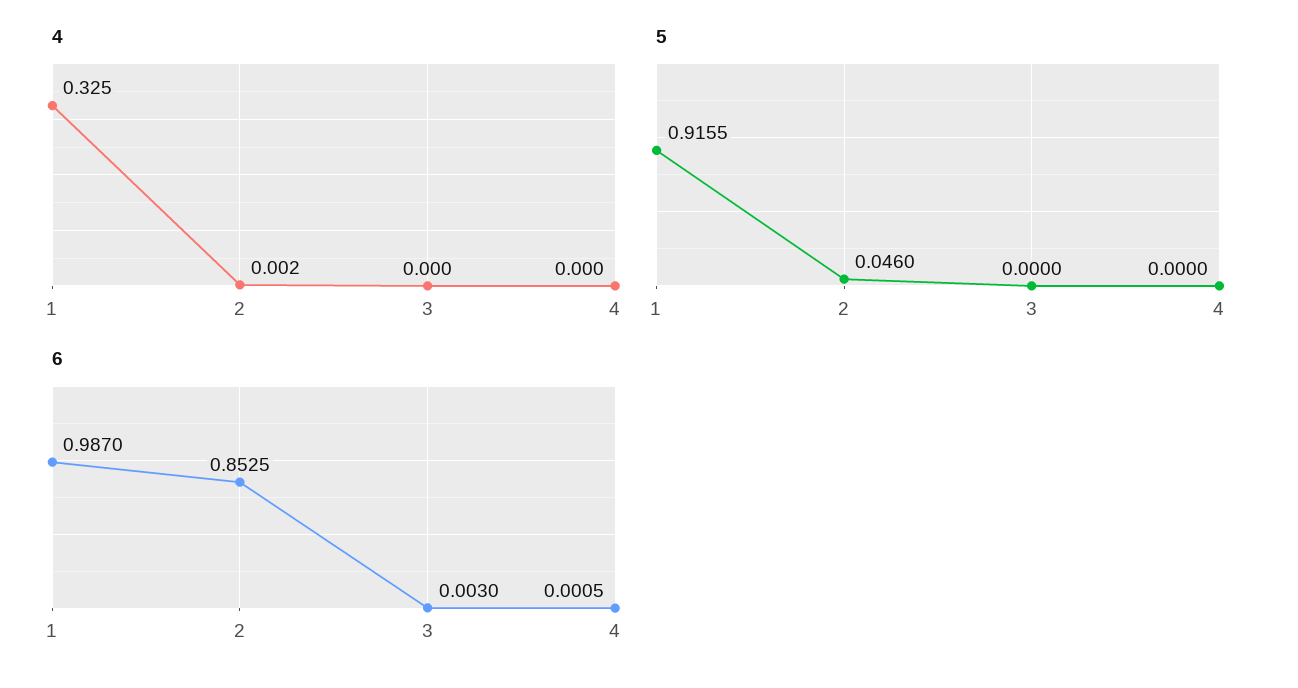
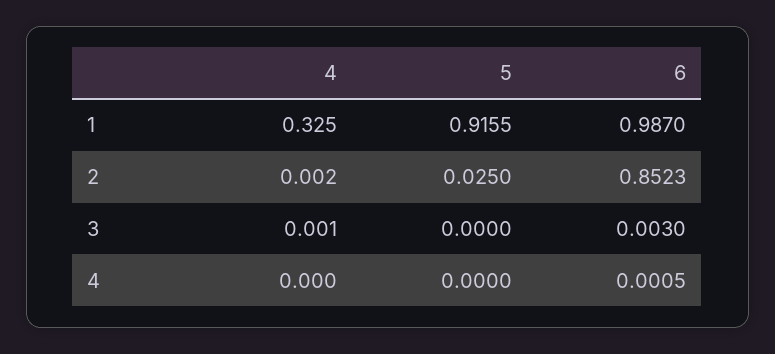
4, 3: 0 -> 0.001
5, 2: 0.046 -> 0.025
6, 2: 0.8525 -> 0.8523

